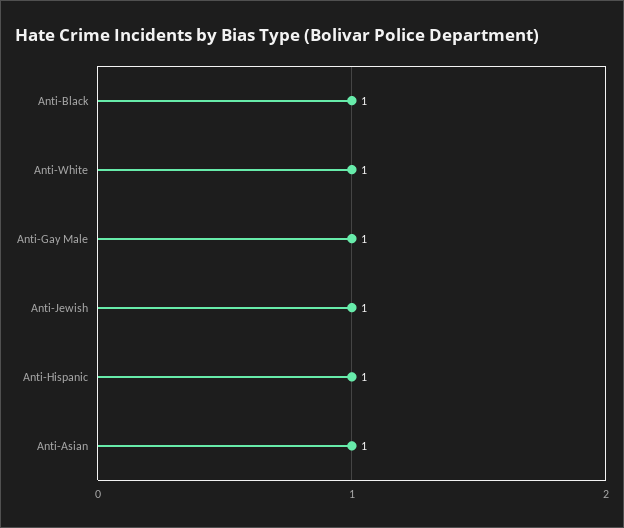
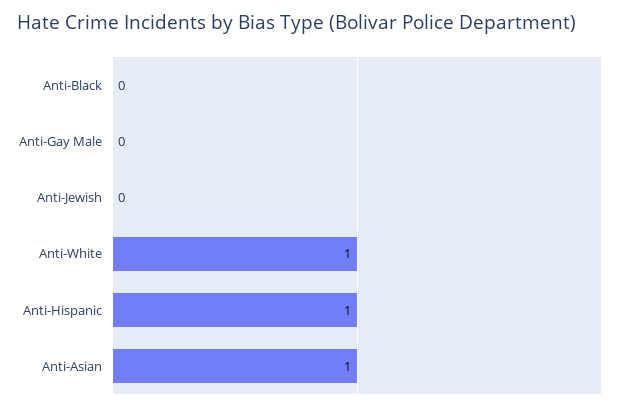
Anti-Black: 1 -> 0
Anti-Gay Male: 1 -> 0
Anti-Jewish: 1 -> 0

